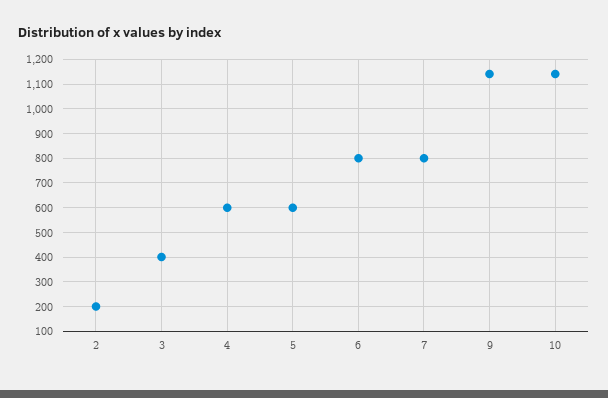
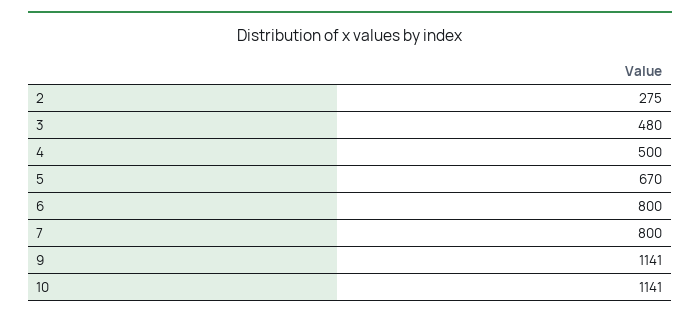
2: 200 -> 275
3: 400 -> 480
4: 600 -> 500
5: 600 -> 670

